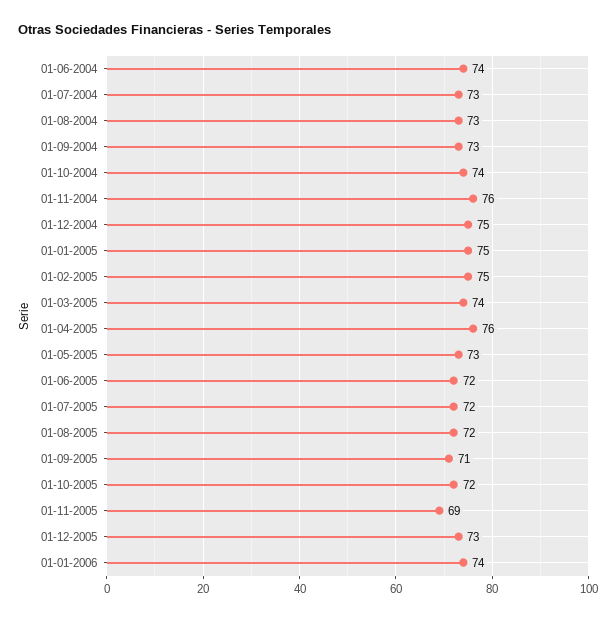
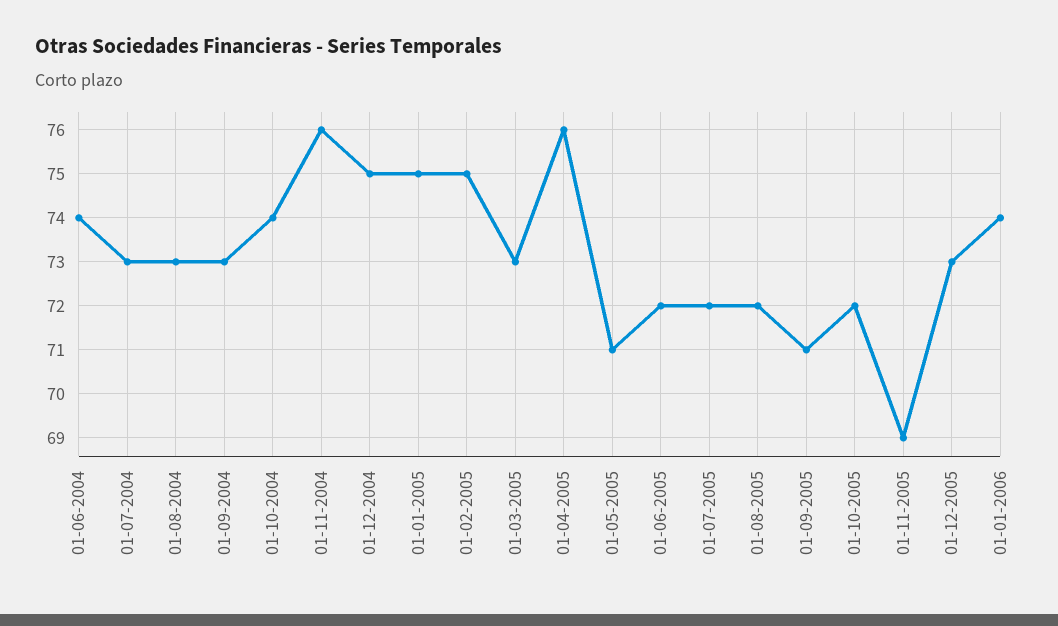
01-03-2005: 74 -> 73
01-05-2005: 73 -> 71

